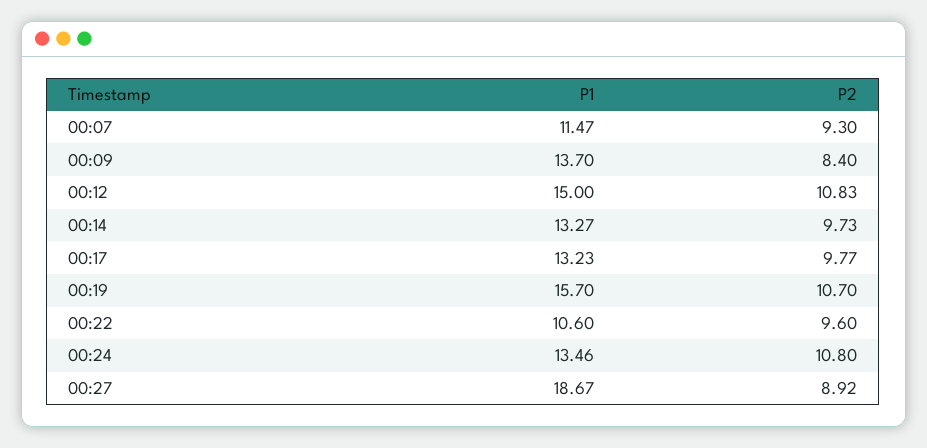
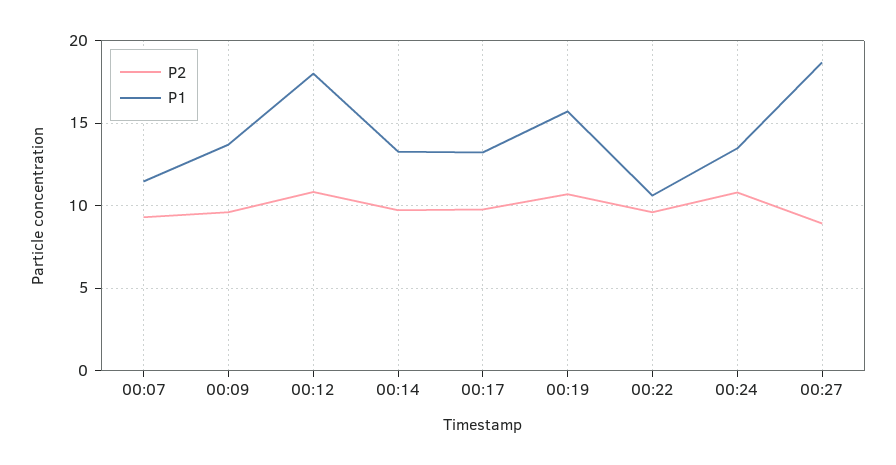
P2, 00:09: 8.4 -> 9.5
P1, 00:12: 15 -> 18

